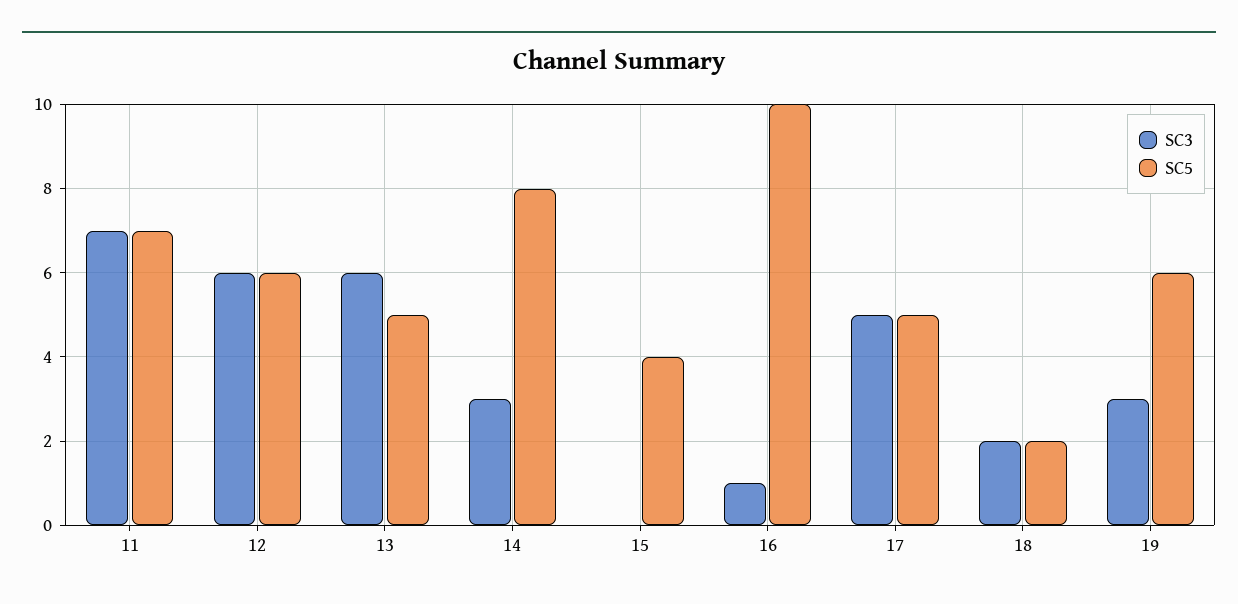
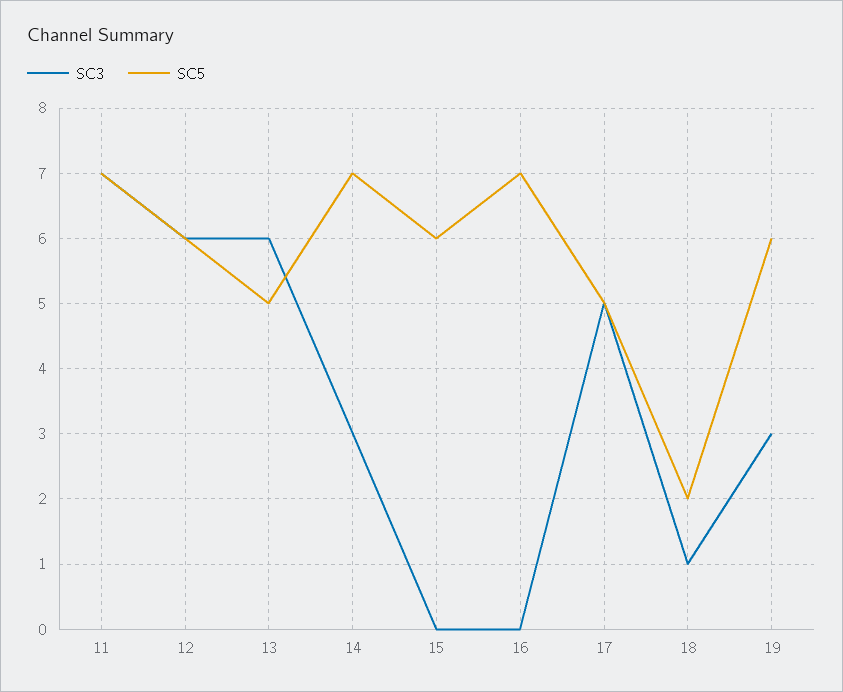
SC5, 14: 8 -> 7
SC5, 15: 4 -> 6
SC3, 16: 1 -> 0
SC5, 16: 10 -> 7
SC3, 18: 2 -> 1

